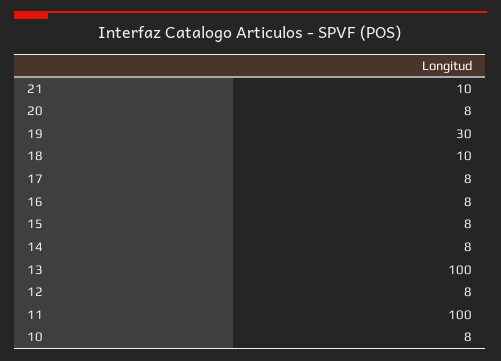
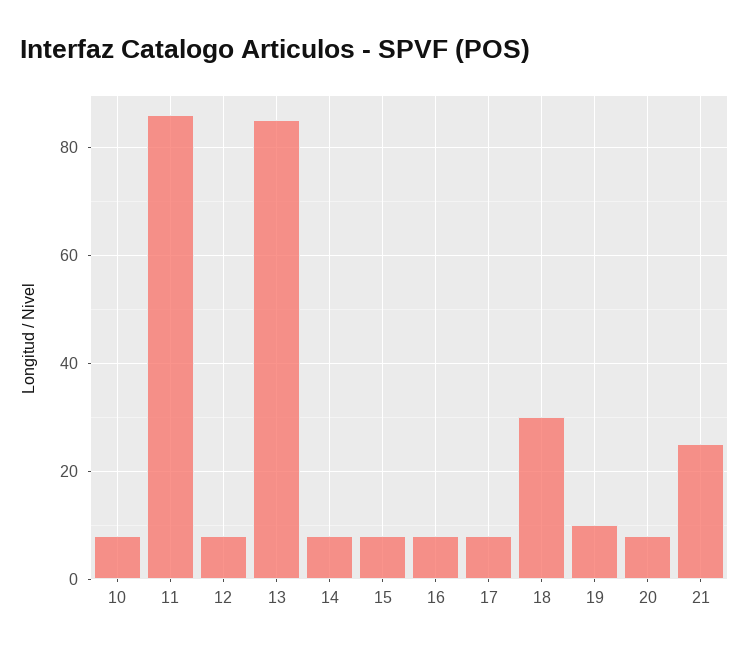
21: 10 -> 25
19: 30 -> 10
18: 10 -> 30
13: 100 -> 85
11: 100 -> 85

